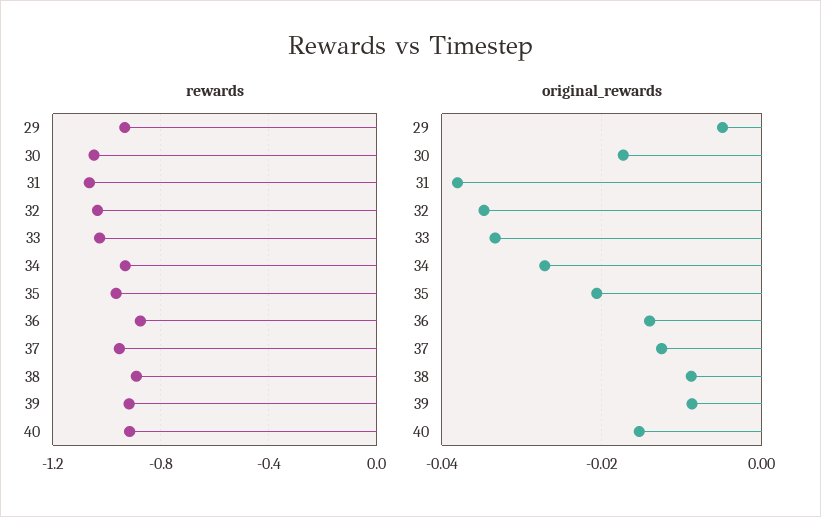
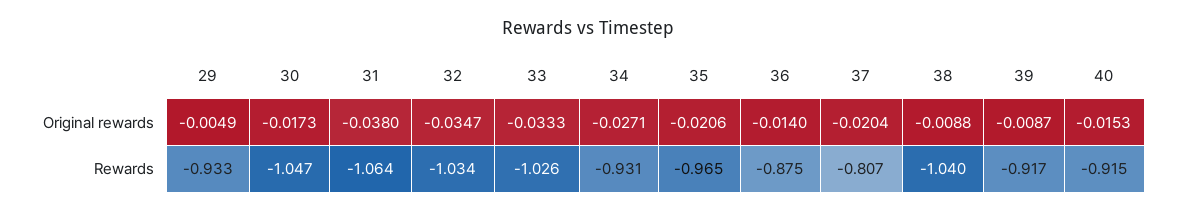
rewards, 37: -0.95 -> -0.807
rewards, 38: -0.9 -> -1.04
original_rewards, 37: -0.012 -> -0.0204

